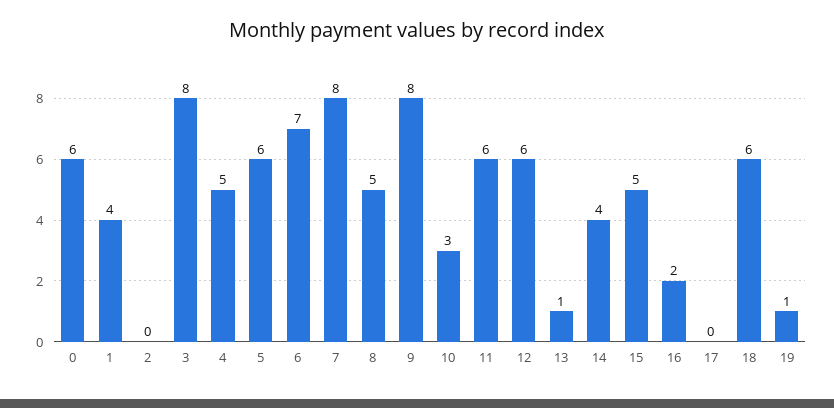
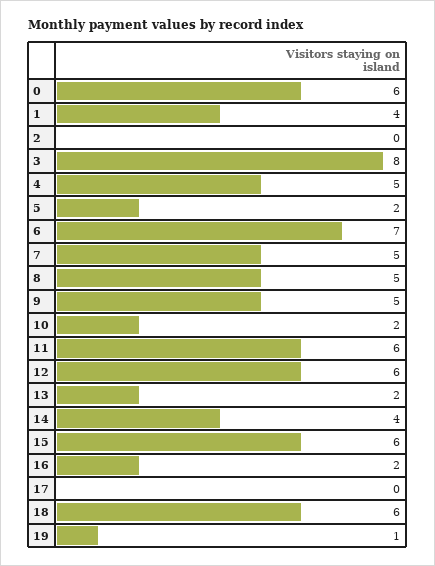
5: 6 -> 2
7: 8 -> 5
9: 8 -> 5
10: 3 -> 2
13: 1 -> 2
15: 5 -> 6

